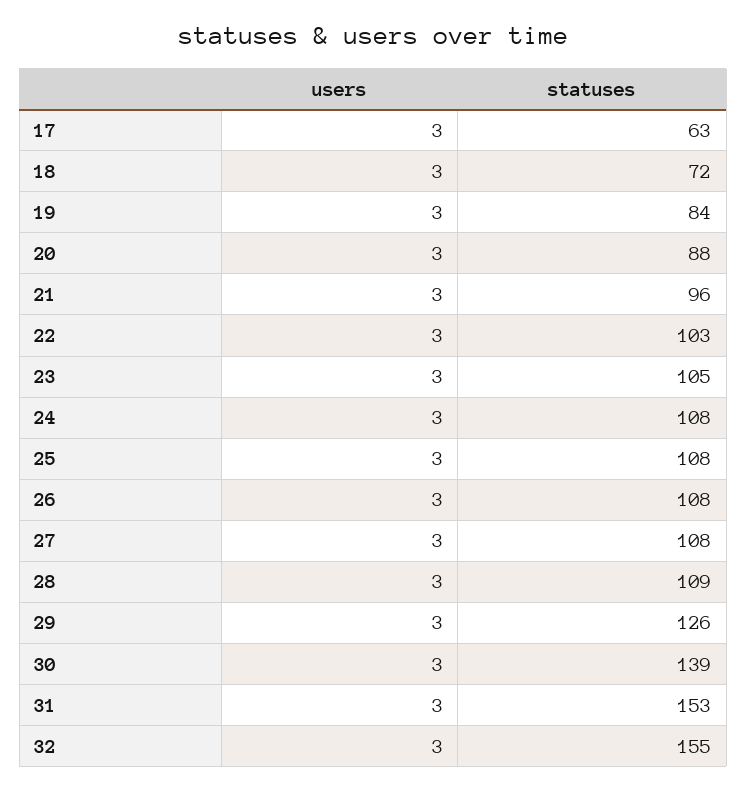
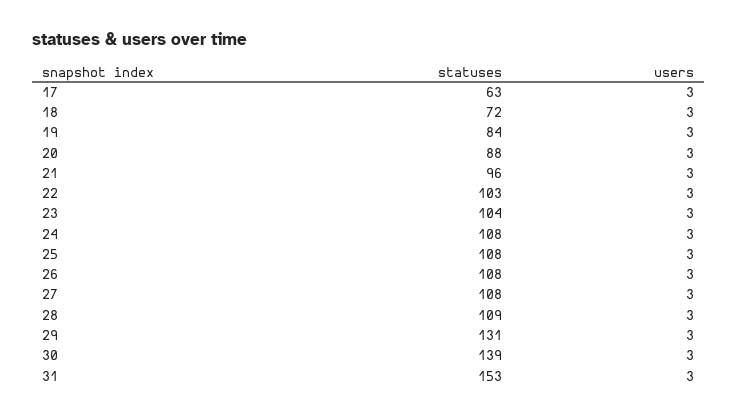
statuses, 23: 105 -> 104
statuses, 29: 126 -> 131
users, 32: 3 -> none
statuses, 32: 155 -> none

